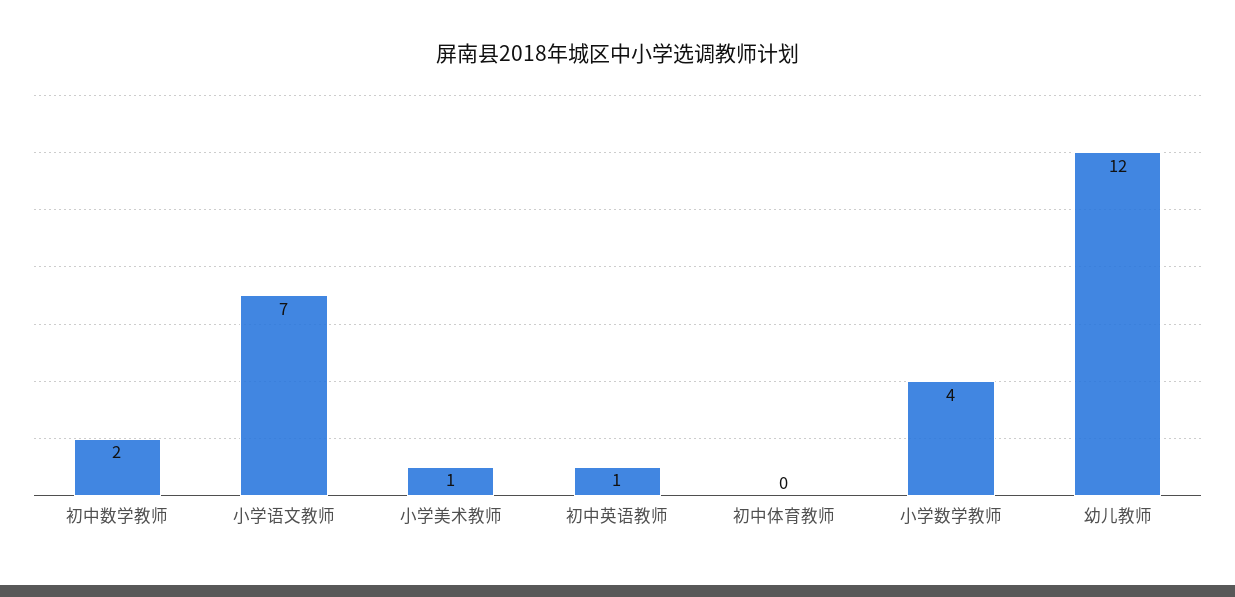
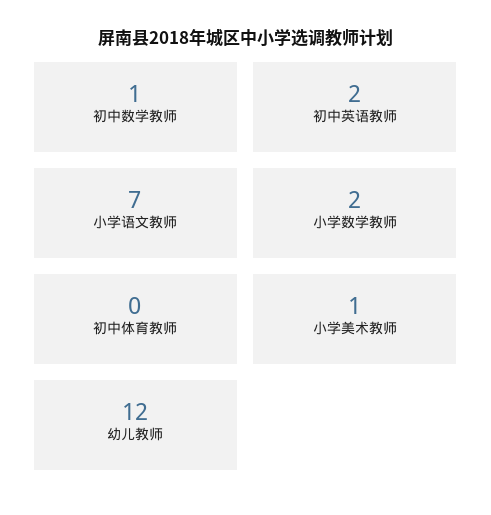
初中数学教师: 2 -> 1
初中英语教师: 1 -> 2
小学数学教师: 4 -> 2

